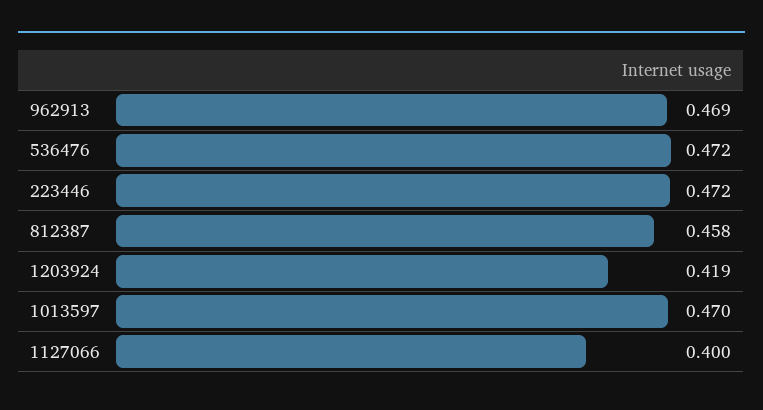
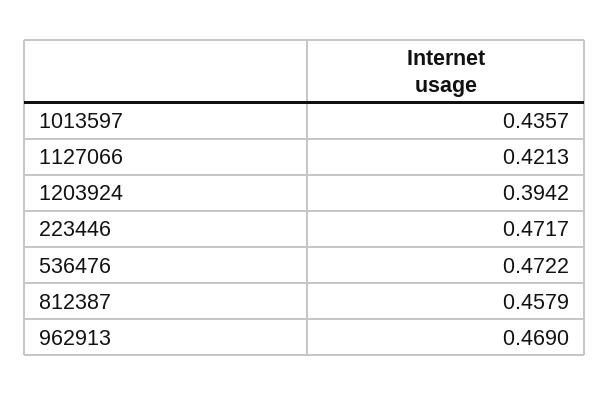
1203924: 0.419 -> 0.3942
1013597: 0.47 -> 0.4357
1127066: 0.4 -> 0.4213

